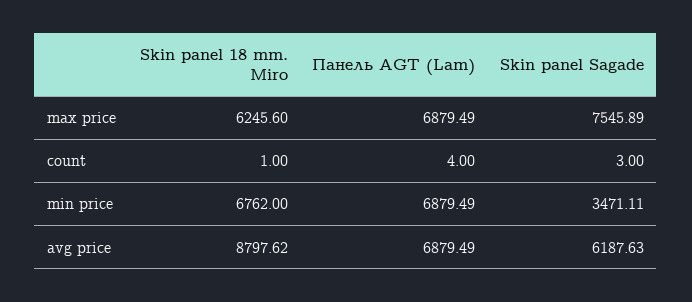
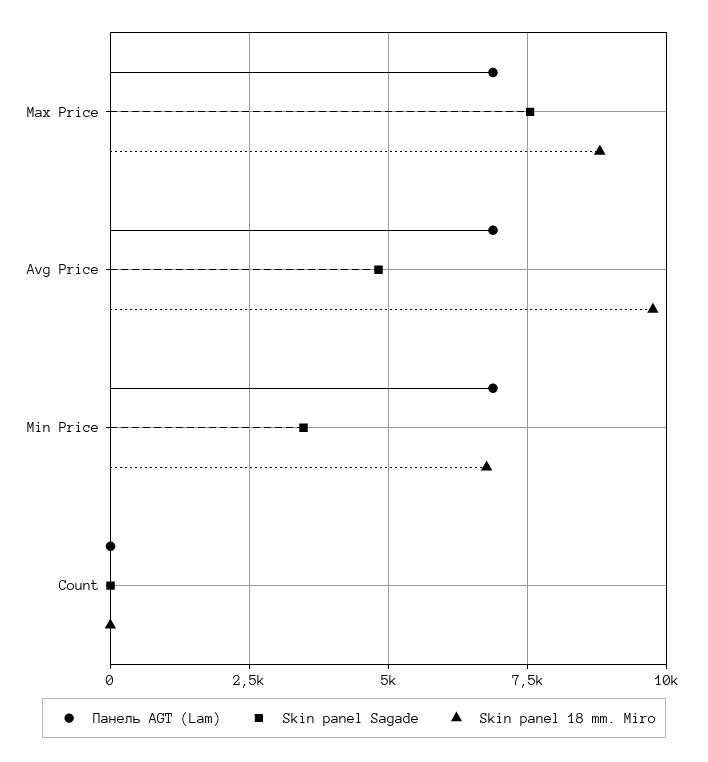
Skin panel 18 mm. Miro, max price: 6245.6 -> 8750
Skin panel 18 mm. Miro, avg price: 8797.62 -> 9750
Skin panel Sagade, avg price: 6187.63 -> 4750

